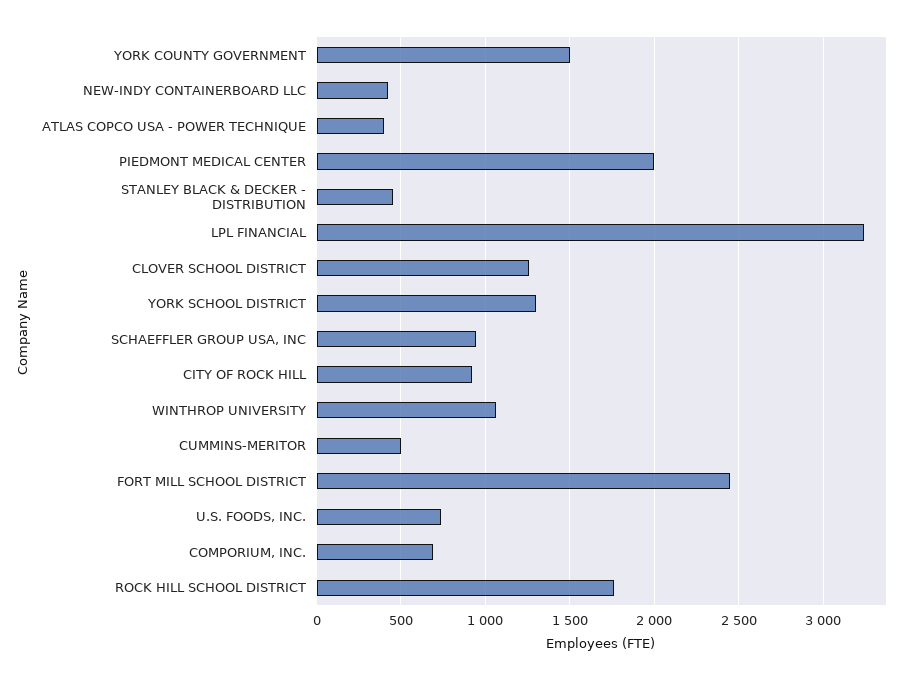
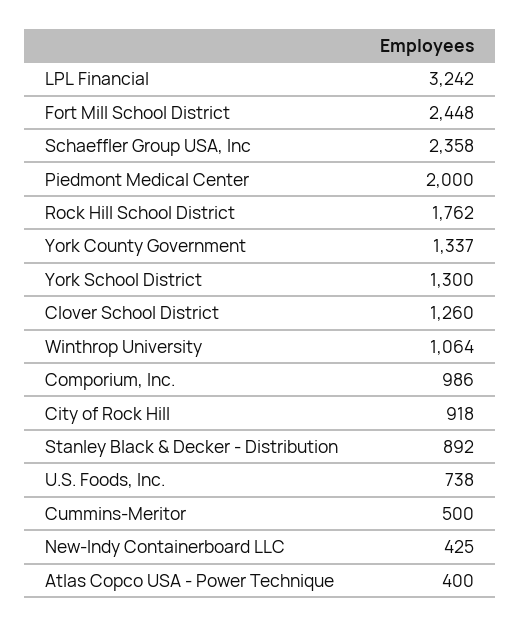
YORK COUNTY GOVERNMENT: 1500 -> 1337
STANLEY BLACK & DECKER - DISTRIBUTION: 450 -> 892
SCHAEFFLER GROUP USA, INC: 950 -> 2358
COMPORIUM, INC.: 700 -> 986

